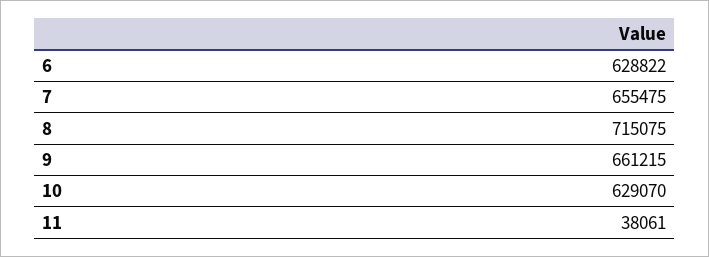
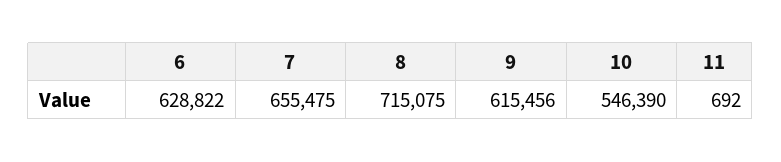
9: 661215 -> 615456
10: 629070 -> 546390
11: 38061 -> 692

